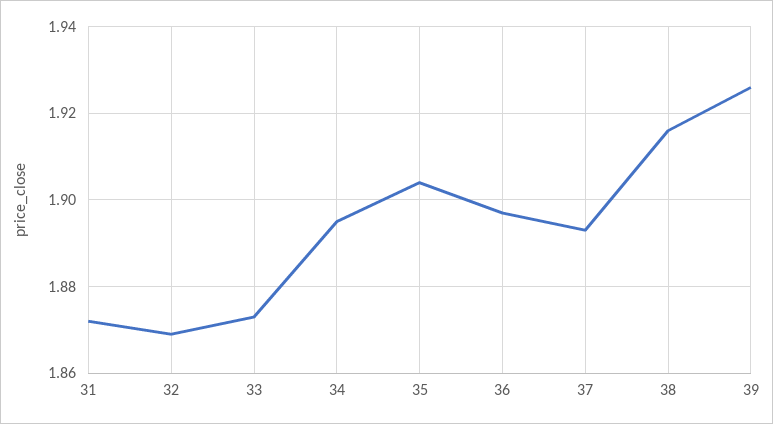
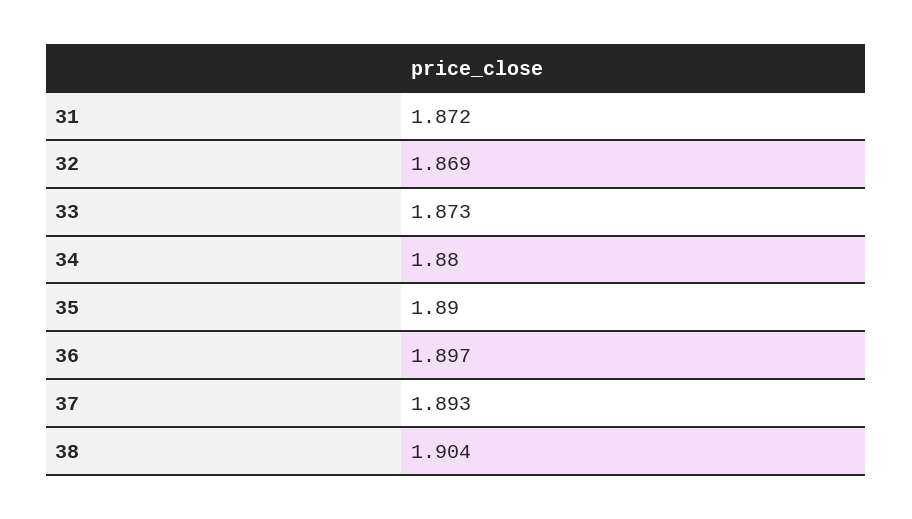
34: 1.895 -> 1.88
35: 1.905 -> 1.89
38: 1.915 -> 1.904
39: 1.925 -> none

